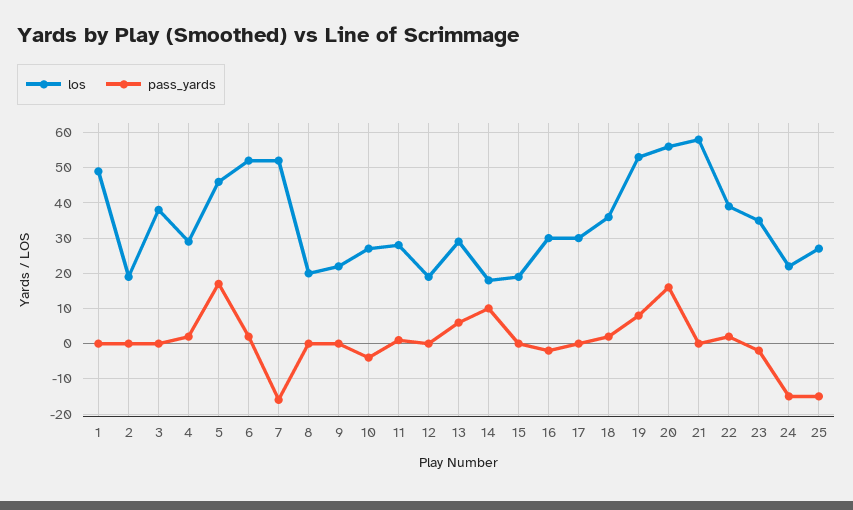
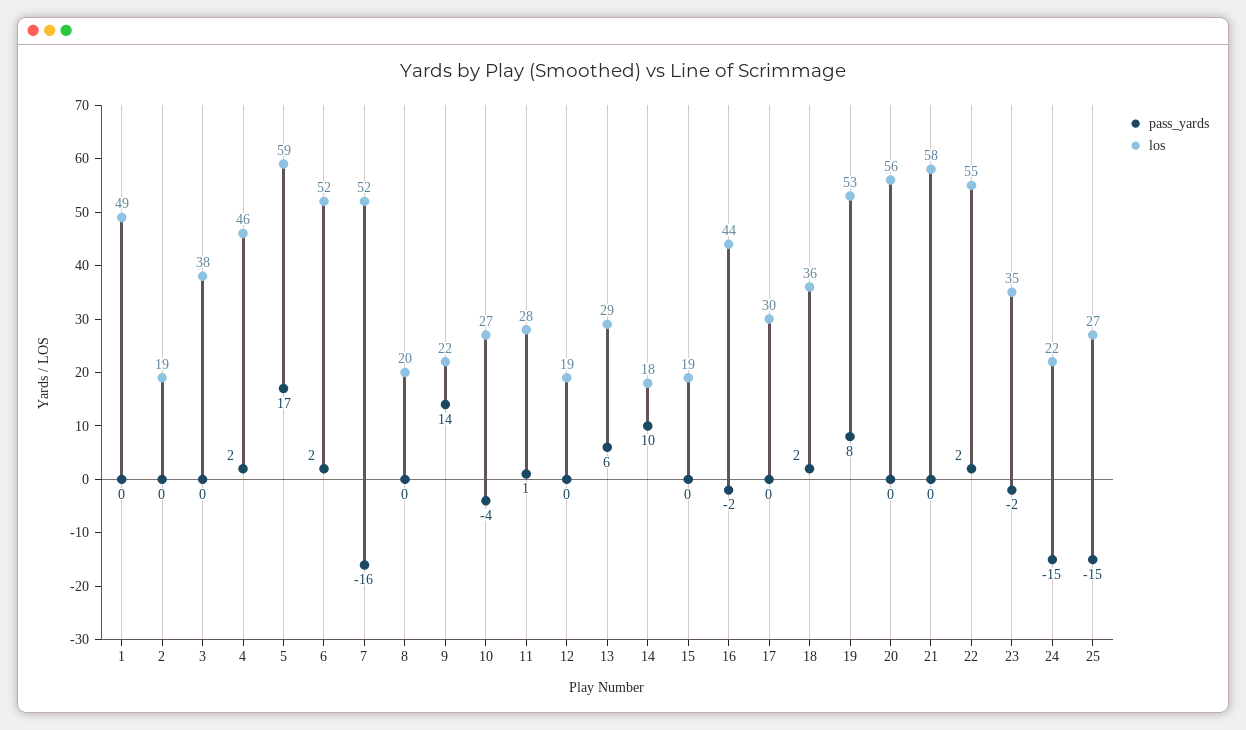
los, 4: 30 -> 46
los, 5: 45 -> 59
pass_yards, 9: 0 -> 14
los, 16: 30 -> 44
pass_yards, 20: 15 -> 0
los, 22: 40 -> 55

